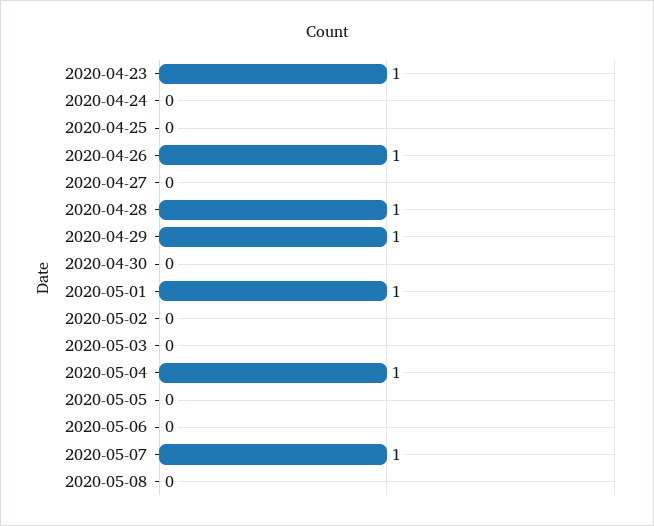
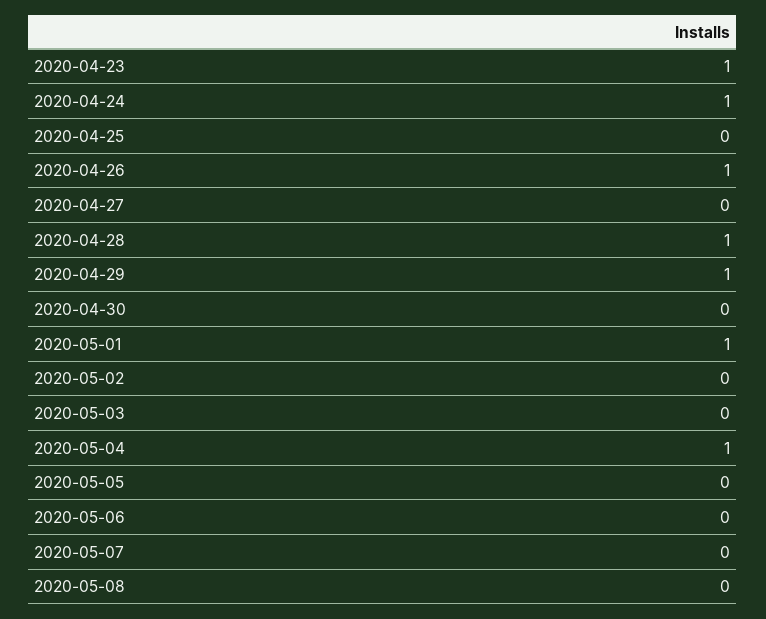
2020-04-24: 0 -> 1
2020-05-07: 1 -> 0

